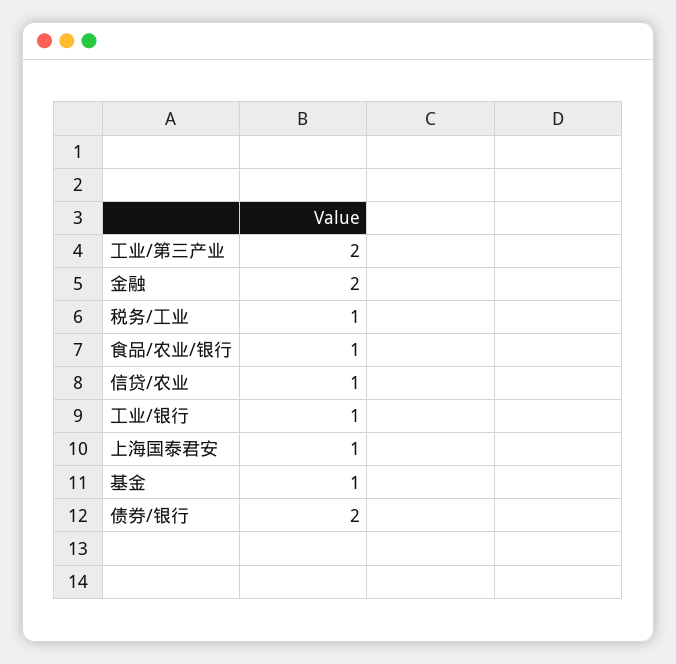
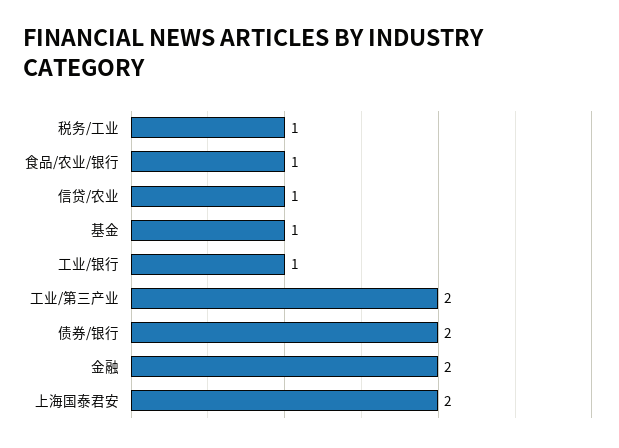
上海国泰君安: 1 -> 2

